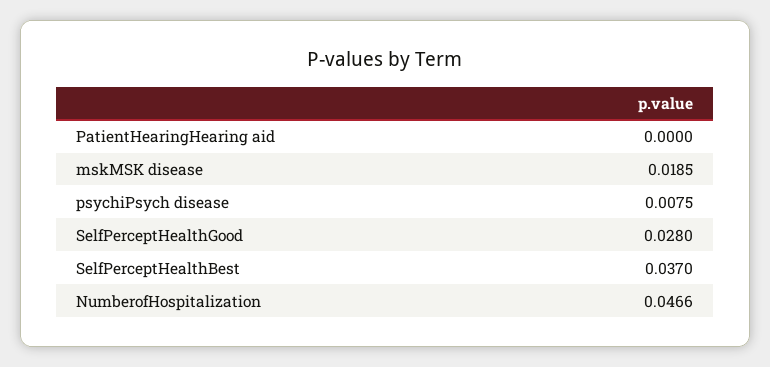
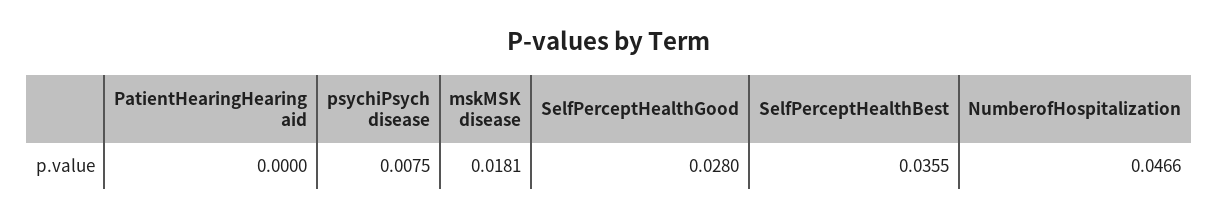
mskMSK disease: 0.0185 -> 0.0181
SelfPerceptHealthBest: 0.037 -> 0.0355

